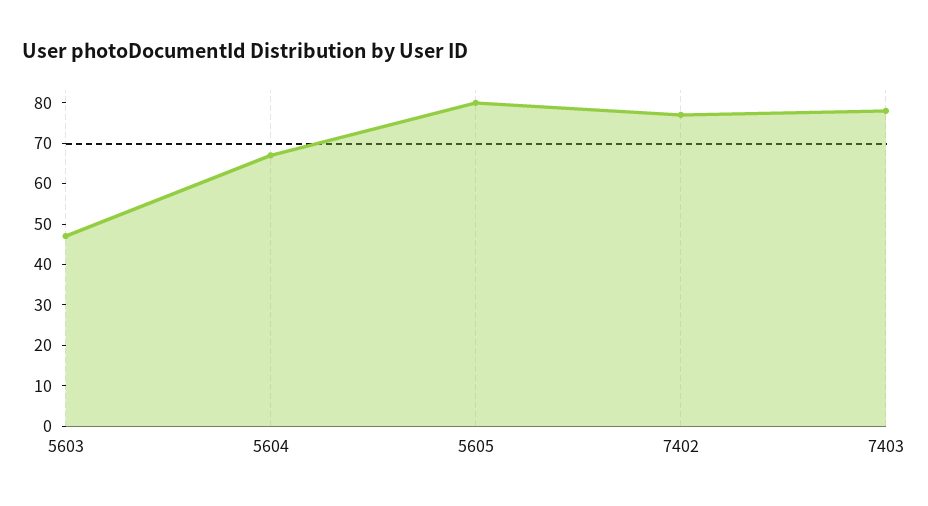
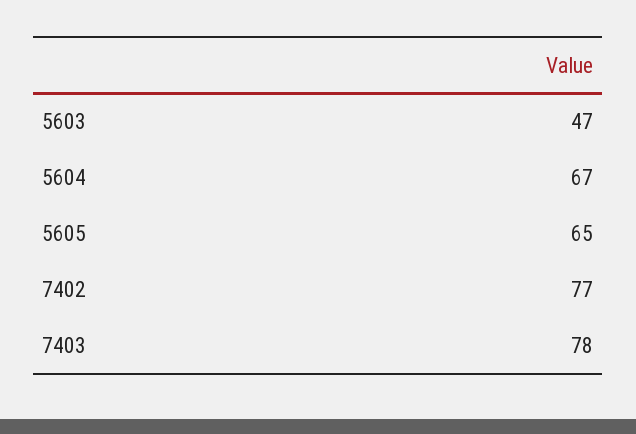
5605: 80 -> 65

